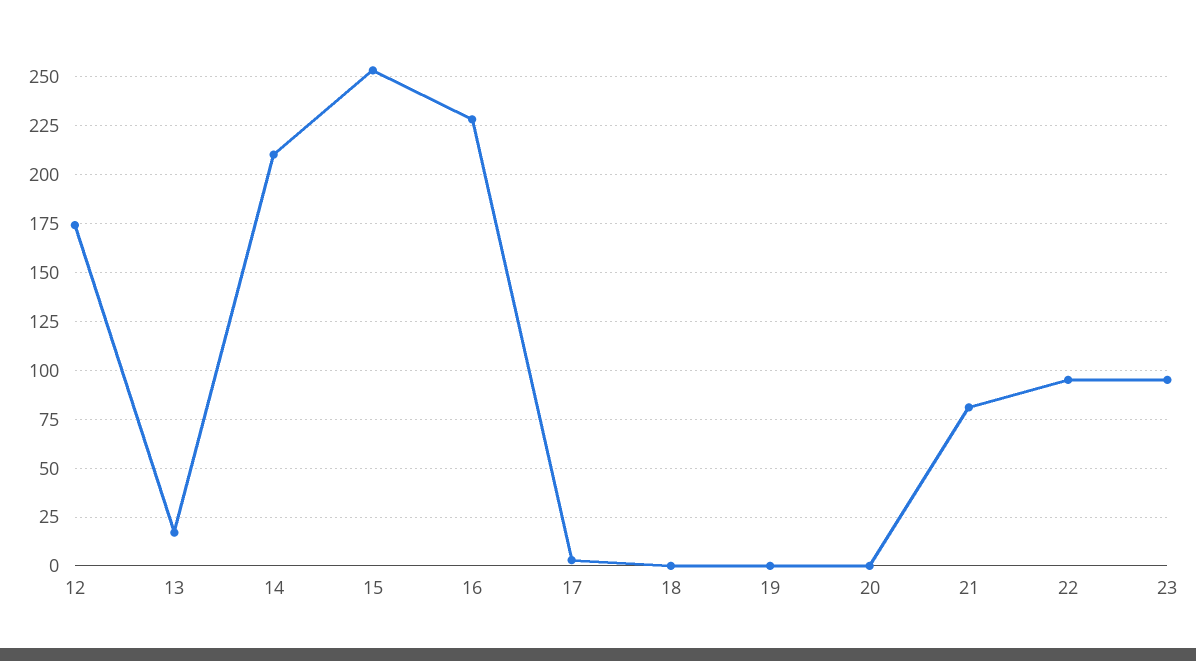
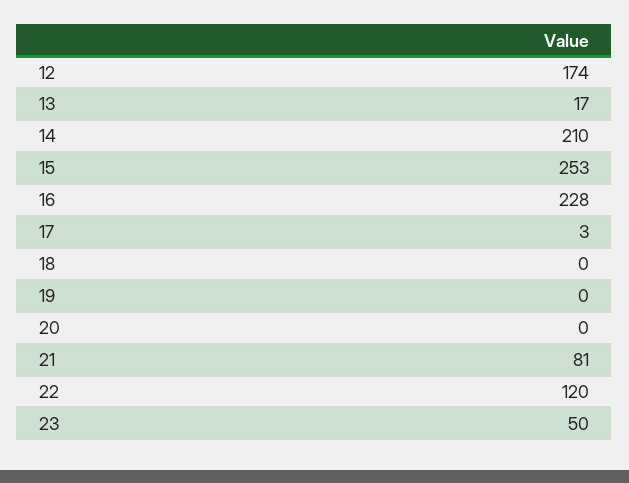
22: 95 -> 120
23: 95 -> 50

